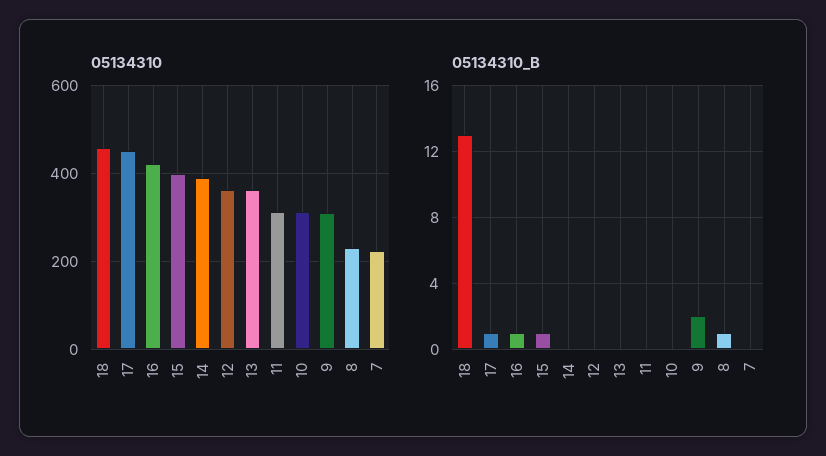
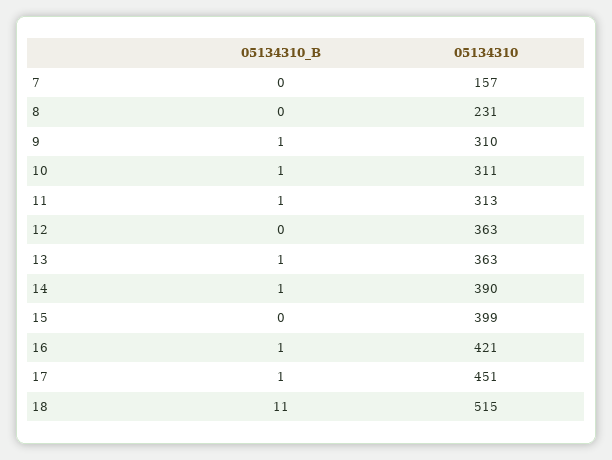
05134310, 18: 460 -> 515
05134310, 7: 220 -> 157
05134310_B, 18: 13 -> 11
05134310_B, 15: 1 -> 0
05134310_B, 14: 0 -> 1
05134310_B, 13: 0 -> 1
05134310_B, 11: 0 -> 1
05134310_B, 10: 0 -> 1
05134310_B, 9: 2 -> 1
05134310_B, 8: 1 -> 0

